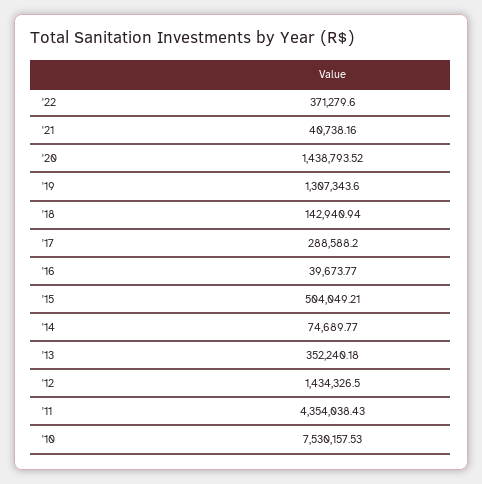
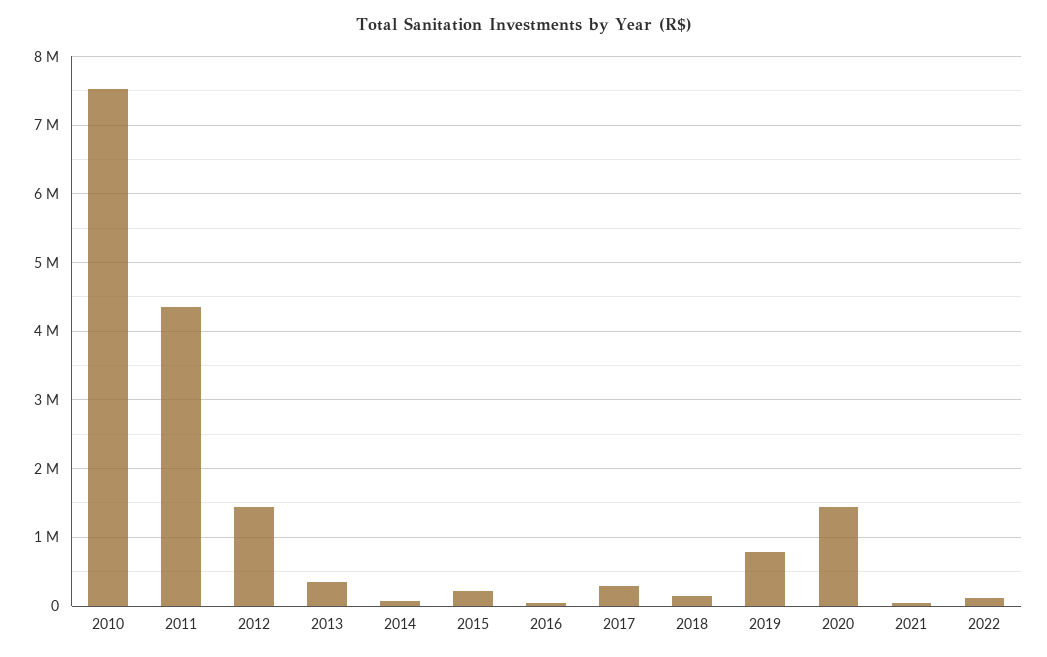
'22: 371279.6 -> 100000
'19: 1307343.6 -> 800000
'15: 504049.21 -> 200000

